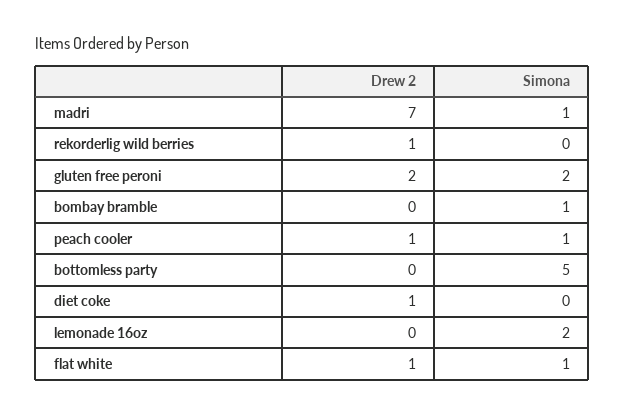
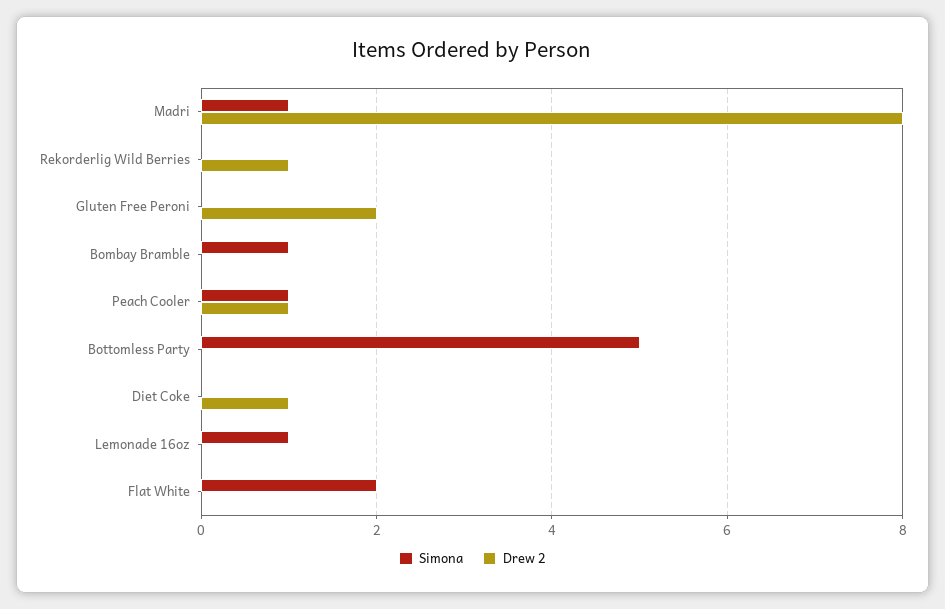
Drew 2, madri: 7 -> 8
Simona, gluten free peroni: 2 -> 0
Simona, lemonade 16oz: 2 -> 1
Drew 2, flat white: 1 -> 0
Simona, flat white: 1 -> 2

